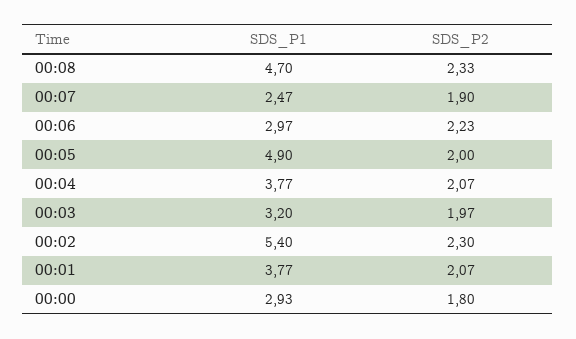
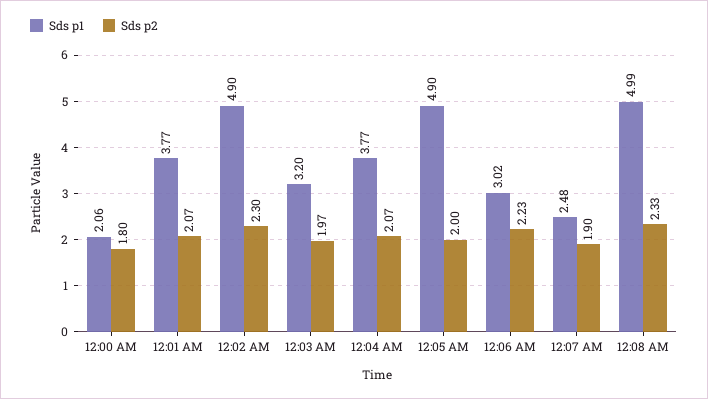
SDS_P1, 00:08: 4.7 -> 4.99
SDS_P1, 00:07: 2.47 -> 2.48
SDS_P1, 00:06: 2.97 -> 3.02
SDS_P1, 00:02: 5.4 -> 4.9
SDS_P1, 00:00: 2.93 -> 2.06

